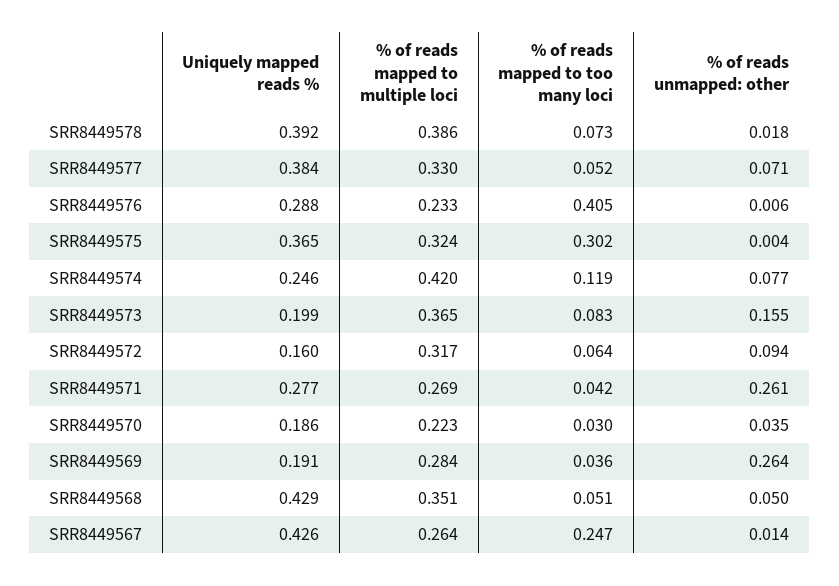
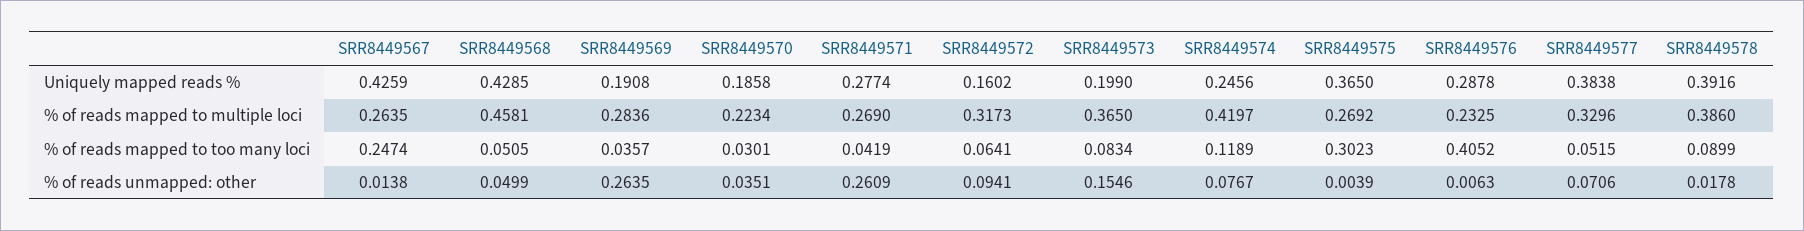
% of reads mapped to too many loci, SRR8449578: 0.073 -> 0.0899
% of reads mapped to multiple loci, SRR8449575: 0.324 -> 0.2692
% of reads mapped to multiple loci, SRR8449568: 0.351 -> 0.4581

